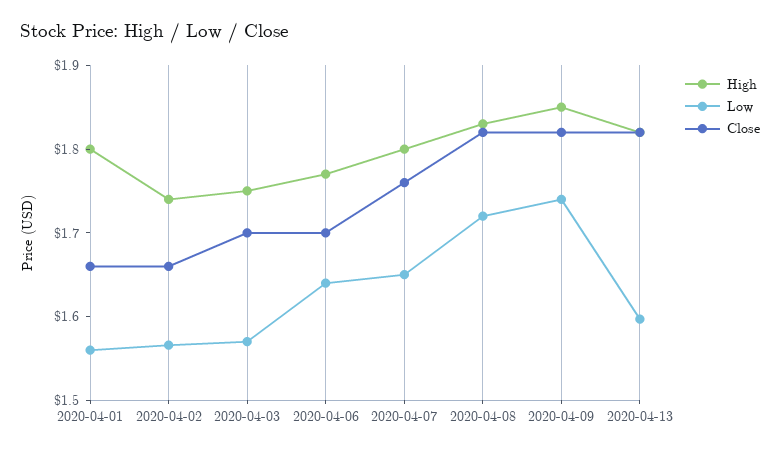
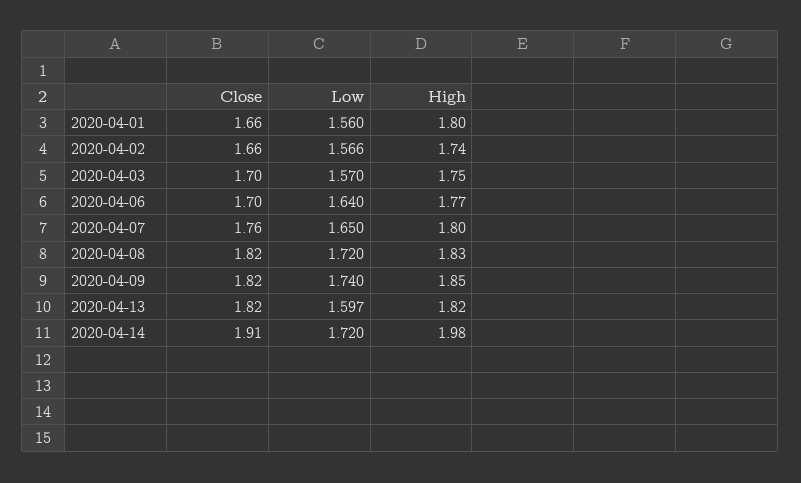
Close, 2020-04-14: none -> 1.91
Low, 2020-04-14: none -> 1.72
High, 2020-04-14: none -> 1.98

